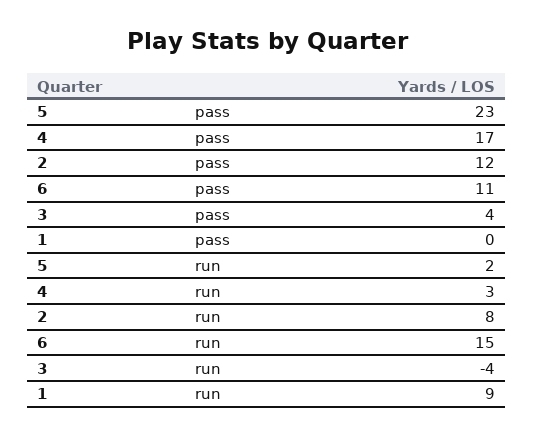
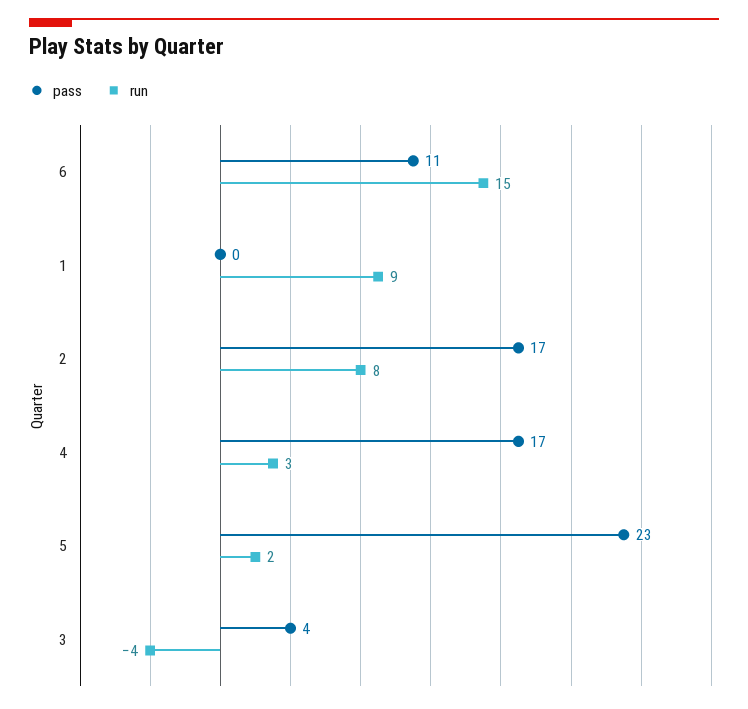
pass, 2: 12 -> 17

